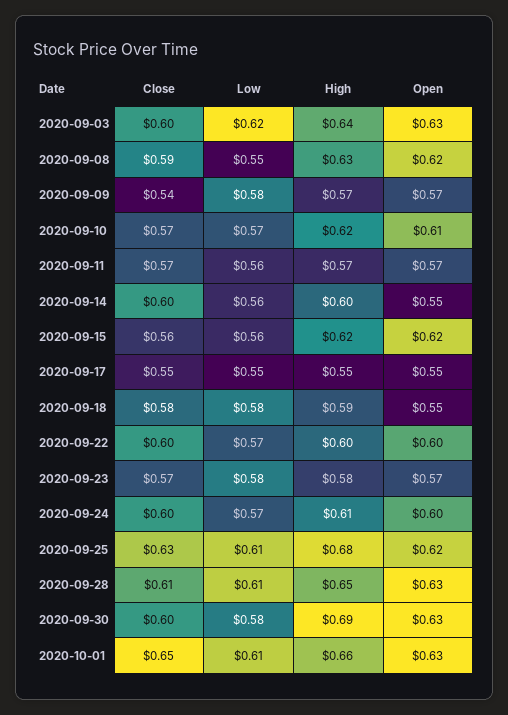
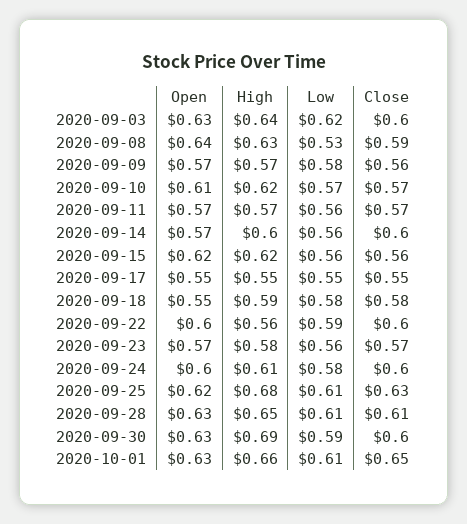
Low, 2020-09-08: 0.55 -> 0.53
Open, 2020-09-08: 0.62 -> 0.64
Close, 2020-09-09: 0.54 -> 0.56
Open, 2020-09-14: 0.55 -> 0.57
Low, 2020-09-22: 0.57 -> 0.59
High, 2020-09-22: 0.6 -> 0.56
Low, 2020-09-23: 0.58 -> 0.56
Low, 2020-09-24: 0.57 -> 0.58
Low, 2020-09-30: 0.58 -> 0.59

